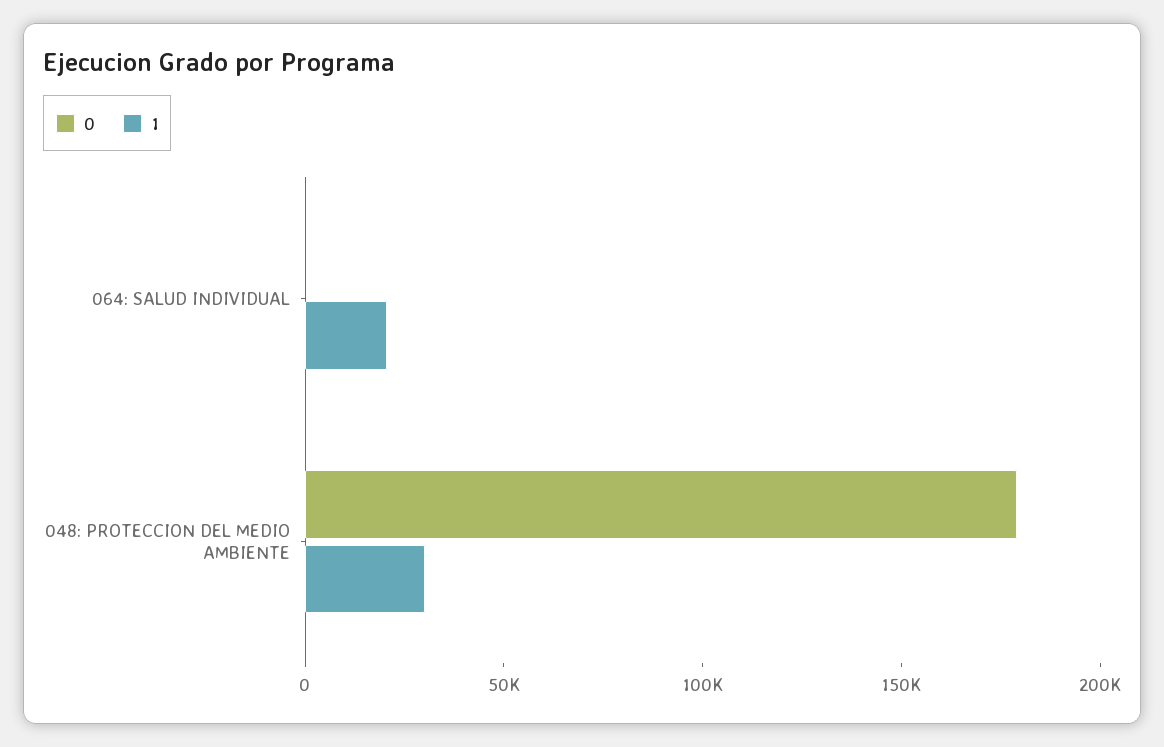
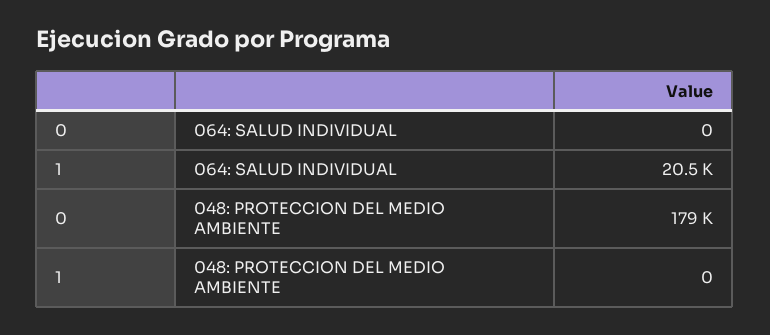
1, 048: PROTECCION DEL MEDIO AMBIENTE: 30000 -> 0

